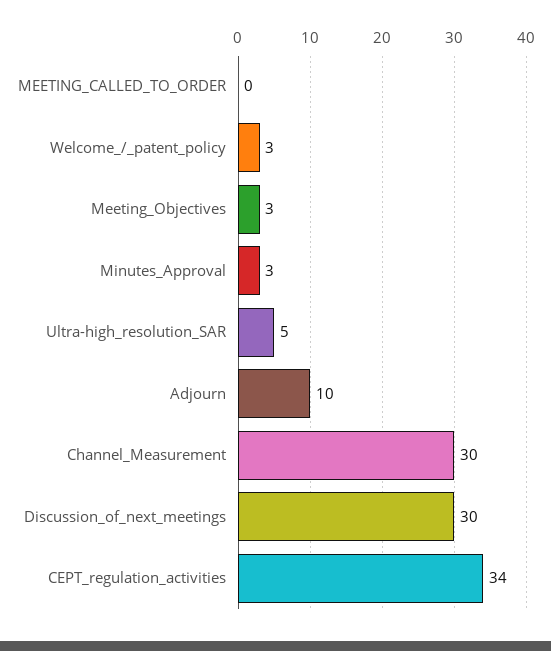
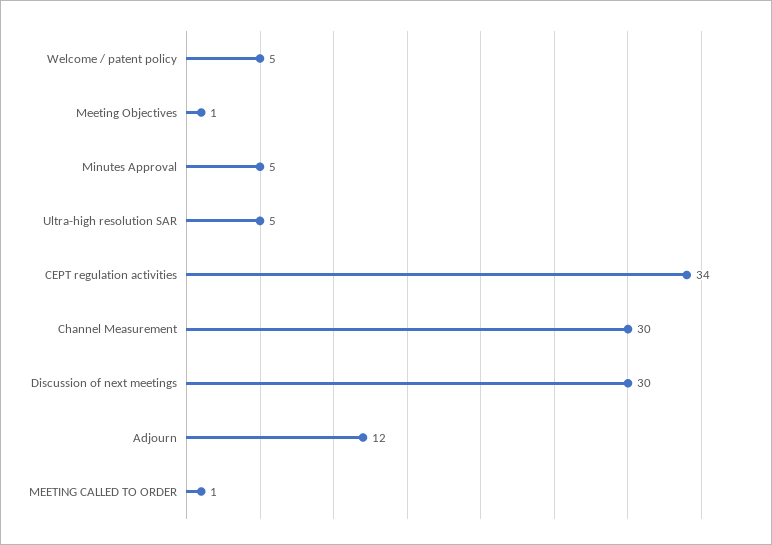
MEETING_CALLED_TO_ORDER: 0 -> 1
Welcome_/_patent_policy: 3 -> 5
Meeting_Objectives: 3 -> 1
Minutes_Approval: 3 -> 5
Adjourn: 10 -> 12

